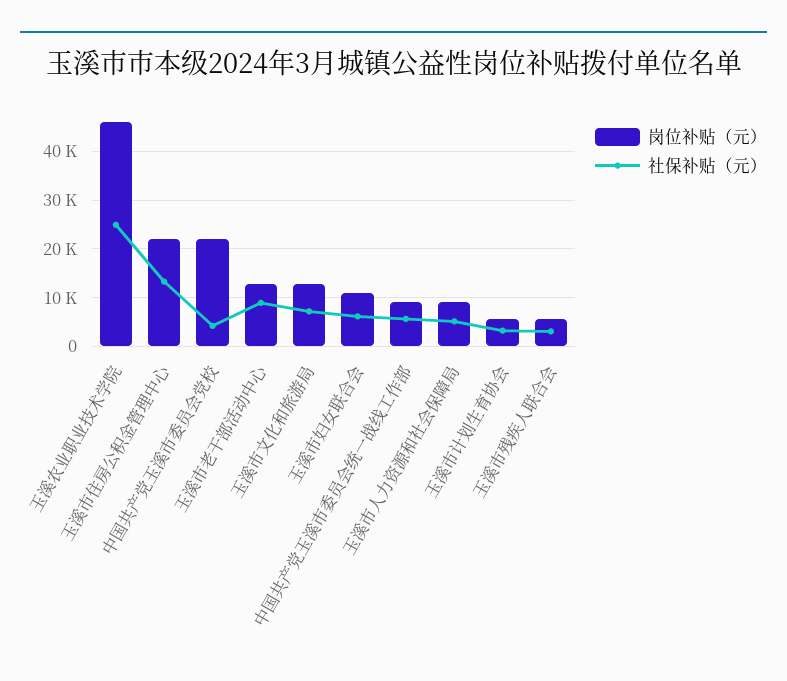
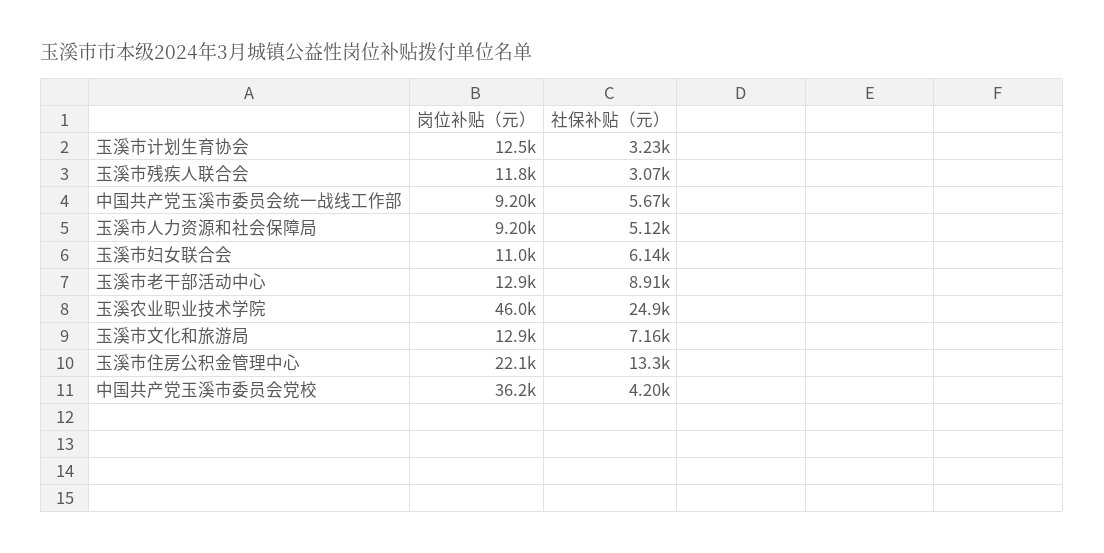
岗位补贴（元）, 中国共产党玉溪市委员会党校: 22000 -> 36200
岗位补贴（元）, 玉溪市计划生育协会: 6000 -> 12500
岗位补贴（元）, 玉溪市残疾人联合会: 6000 -> 11800

